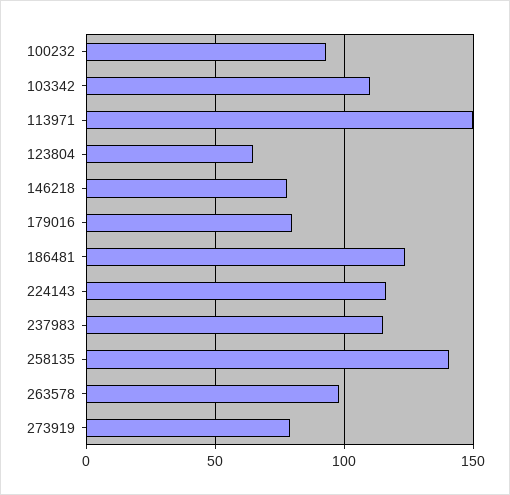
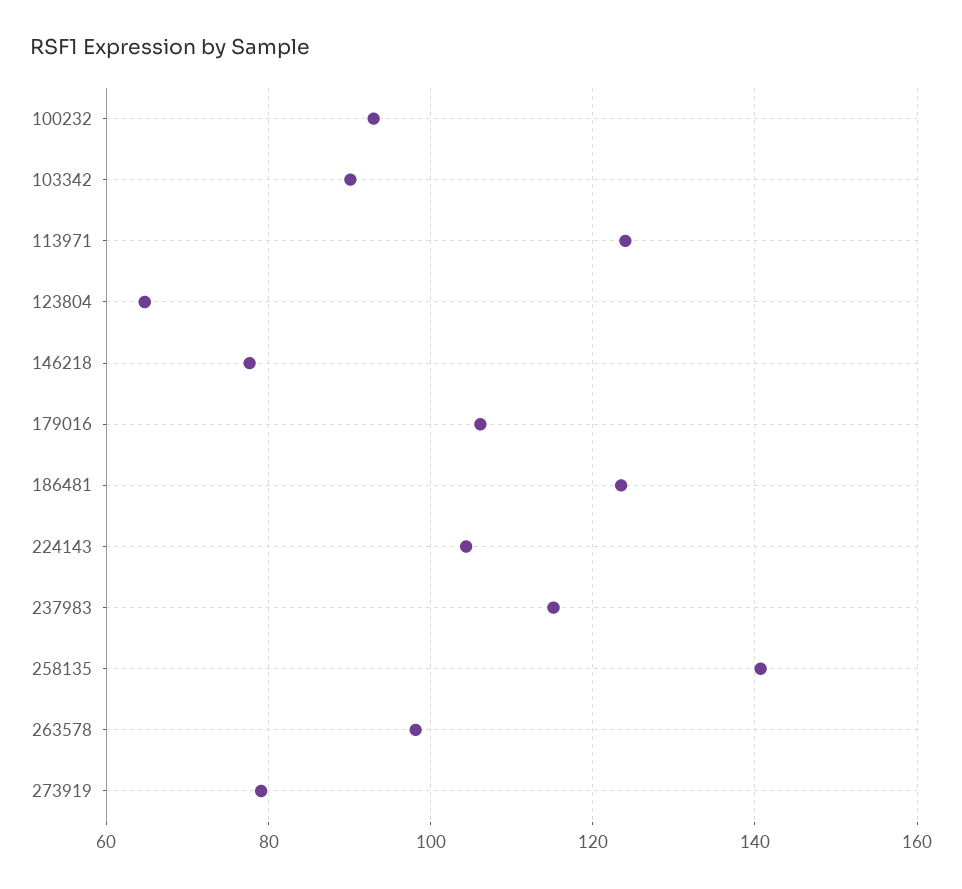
103342: 110 -> 90
113971: 150 -> 124
179016: 80 -> 106
224143: 115 -> 104

